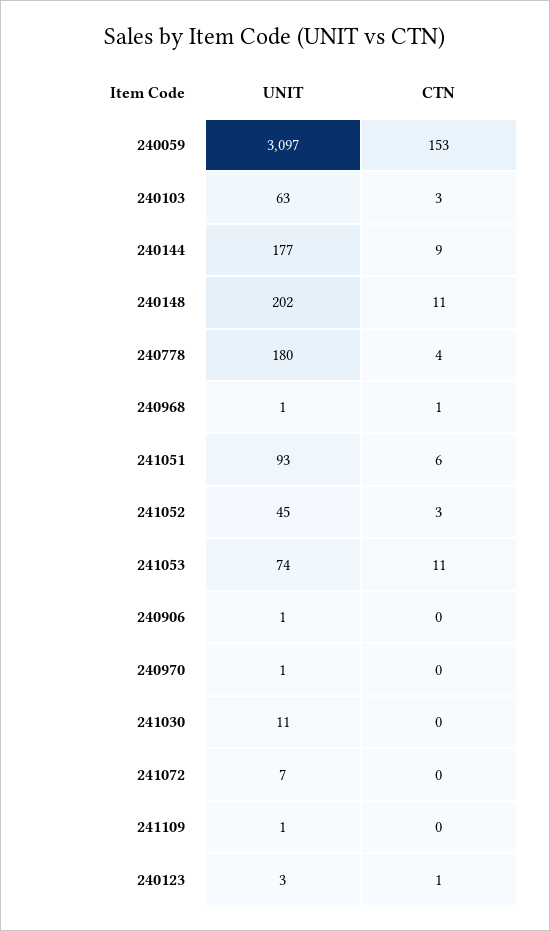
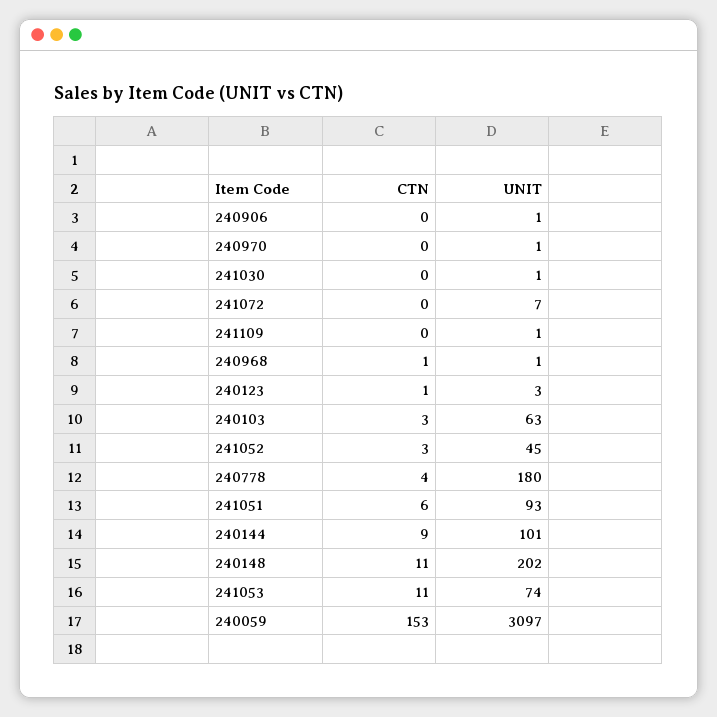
UNIT, 240144: 177 -> 101
UNIT, 241030: 11 -> 1

